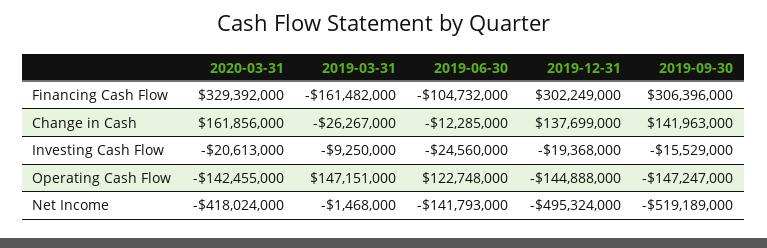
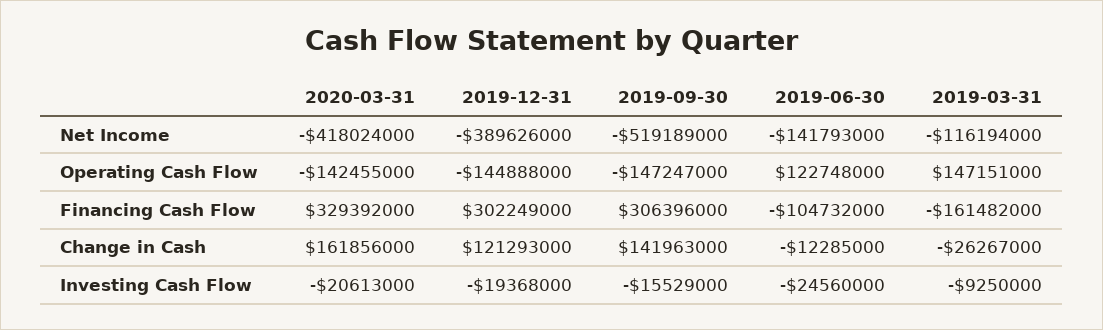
2019-12-31, Change in Cash: 137699000 -> 121293000
2019-03-31, Net Income: -1468000 -> -116194000
2019-12-31, Net Income: -495324000 -> -389626000

